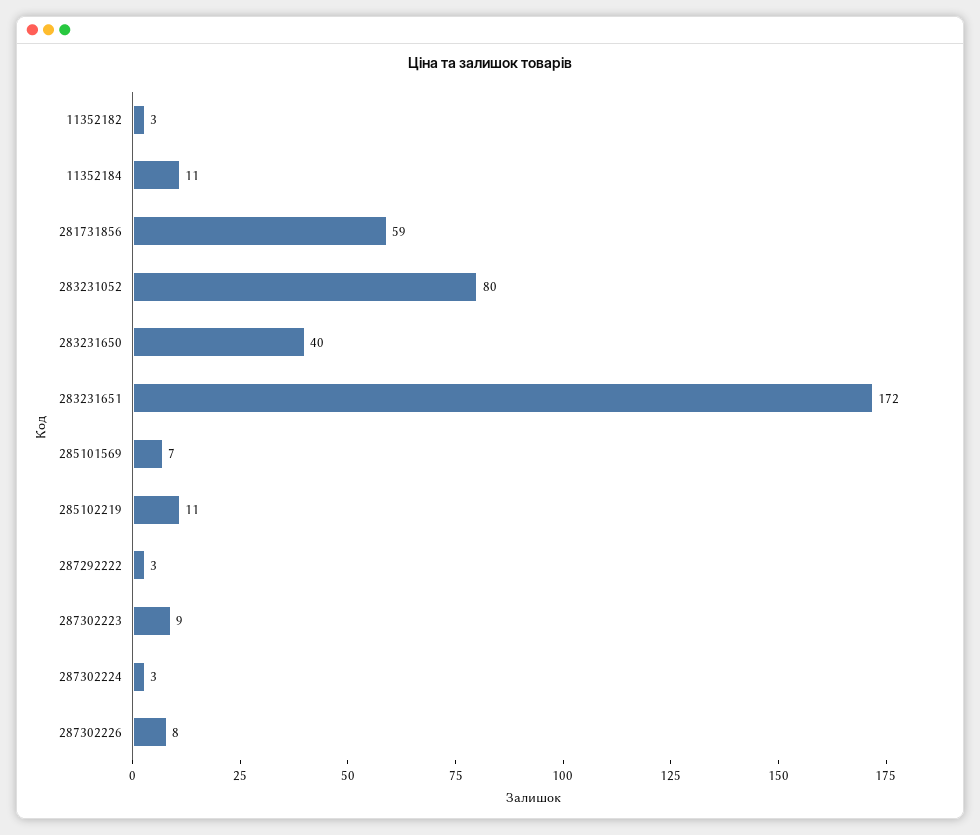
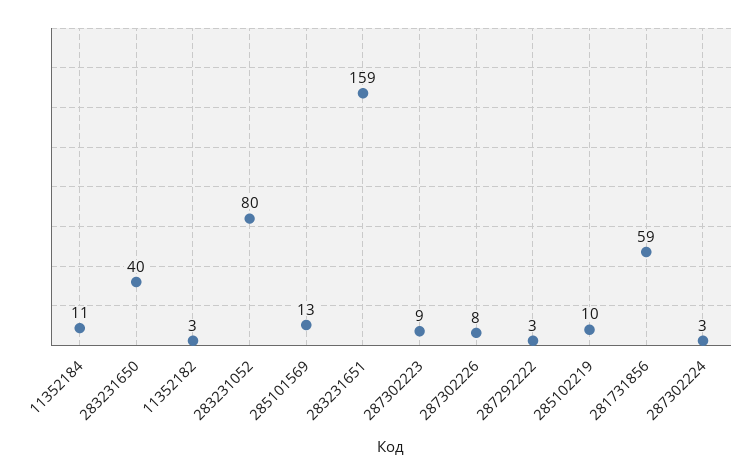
283231651: 172 -> 159
285101569: 7 -> 13
285102219: 11 -> 10

